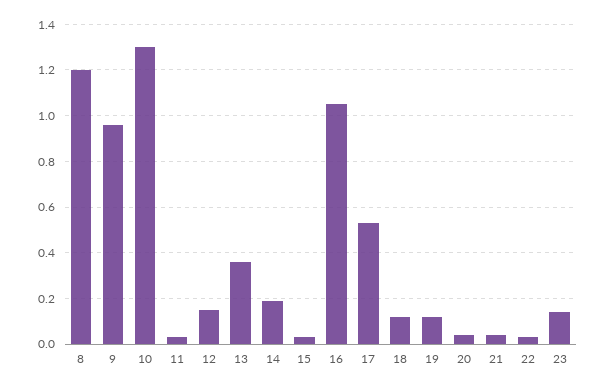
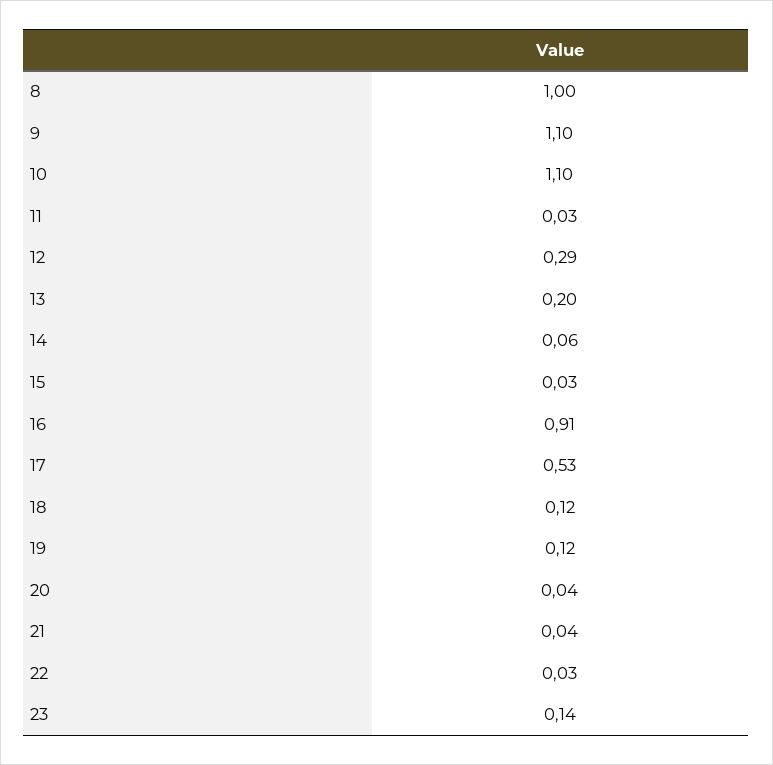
8: 1.2 -> 1
9: 0.95 -> 1.1
10: 1.3 -> 1.1
12: 0.15 -> 0.29
13: 0.35 -> 0.2
14: 0.2 -> 0.06
16: 1.05 -> 0.91

